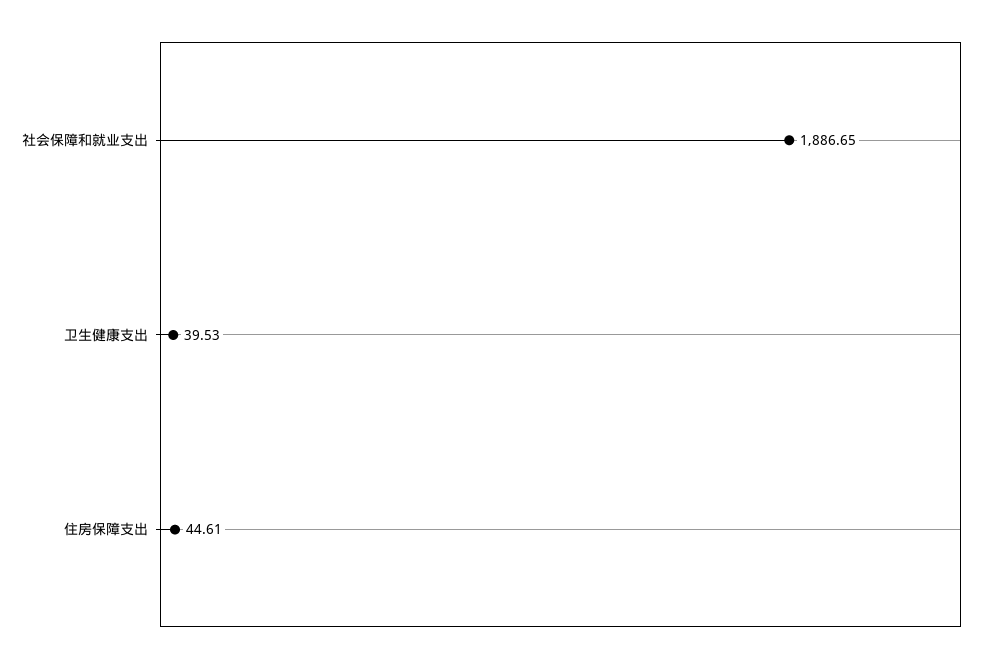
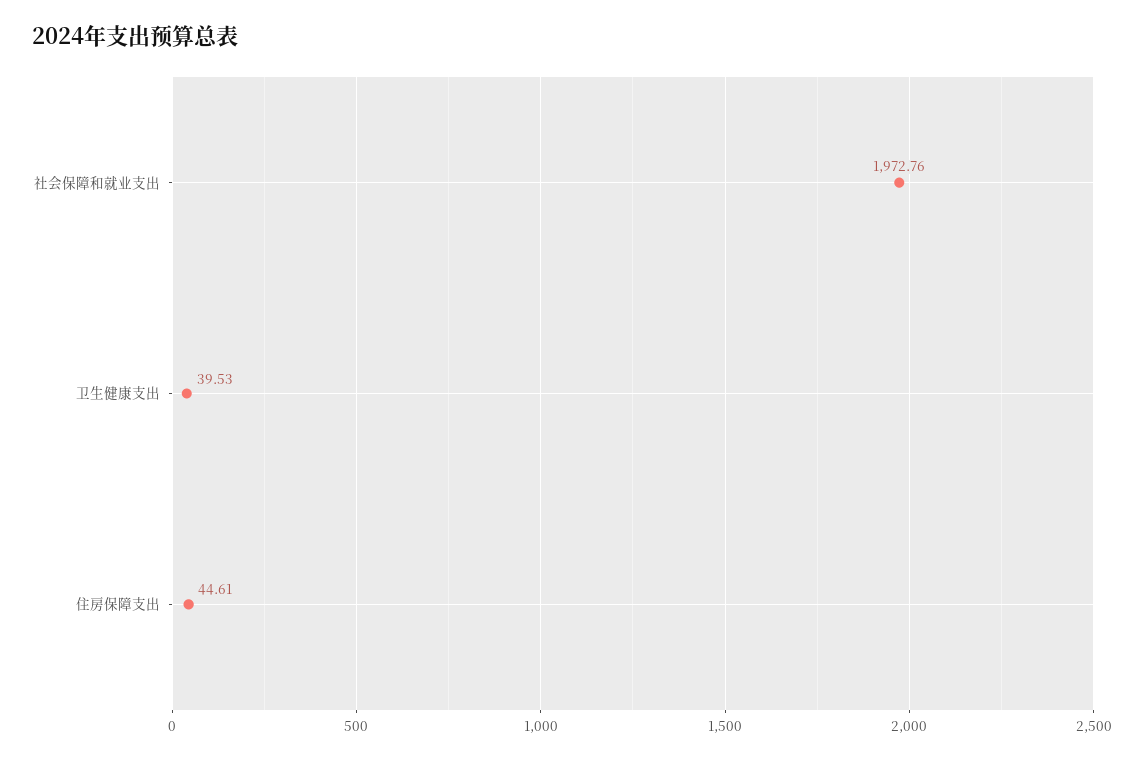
社会保障和就业支出: 1886.65 -> 1972.76

